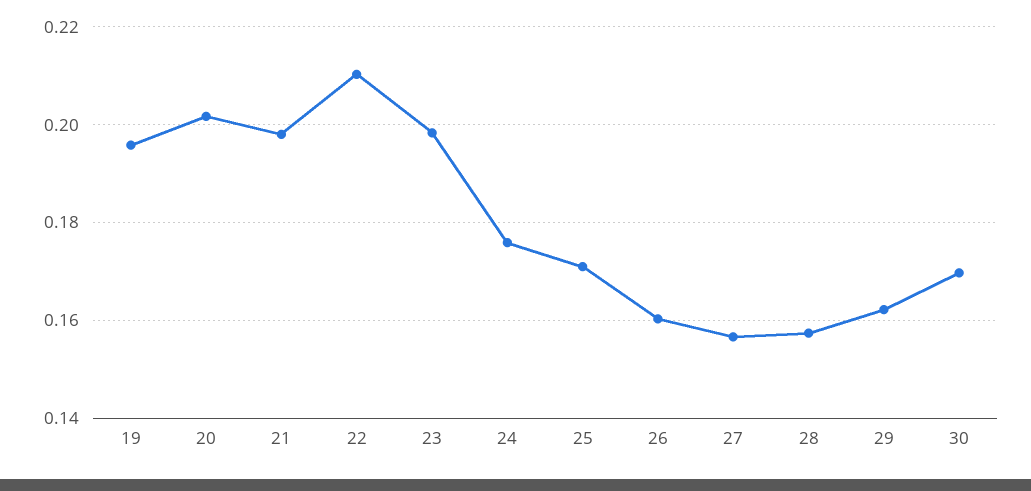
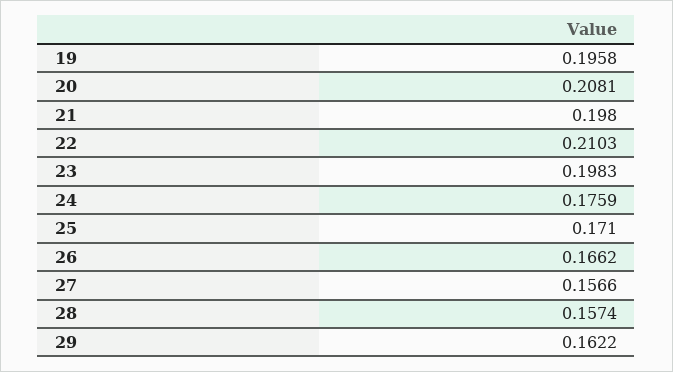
20: 0.202 -> 0.2081
26: 0.16 -> 0.1662
30: 0.17 -> none

